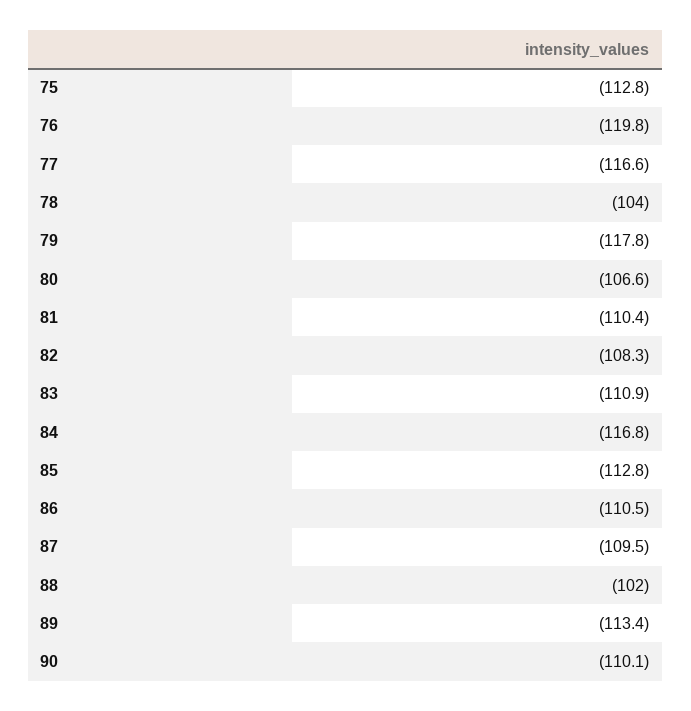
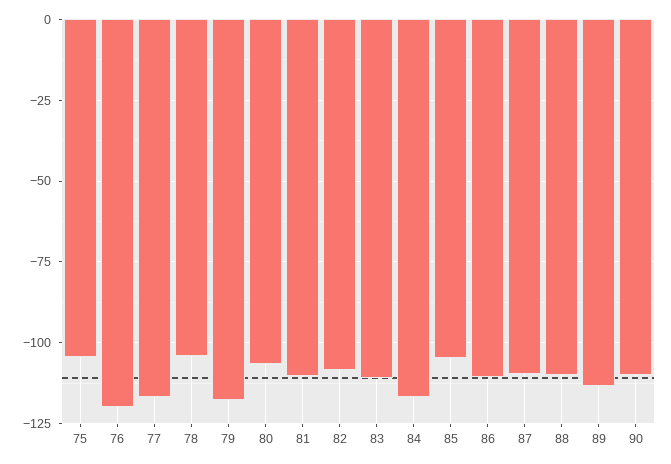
75: -112.8 -> -105
85: -112.8 -> -105
88: -102 -> -110

